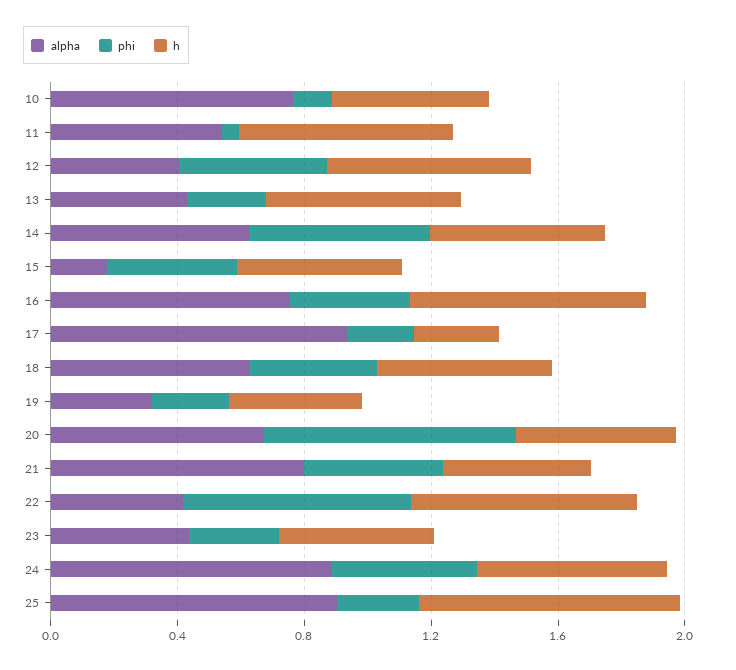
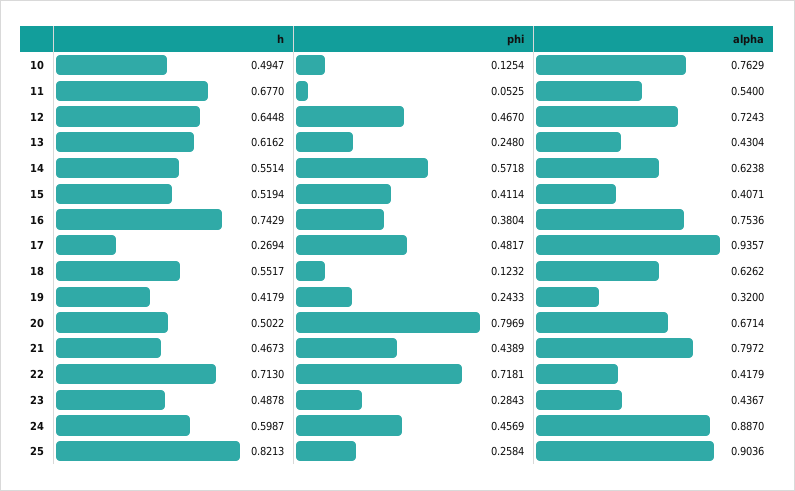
alpha, 12: 0.4 -> 0.7243
alpha, 15: 0.2 -> 0.4071
phi, 17: 0.2 -> 0.4817
phi, 18: 0.4 -> 0.1232

